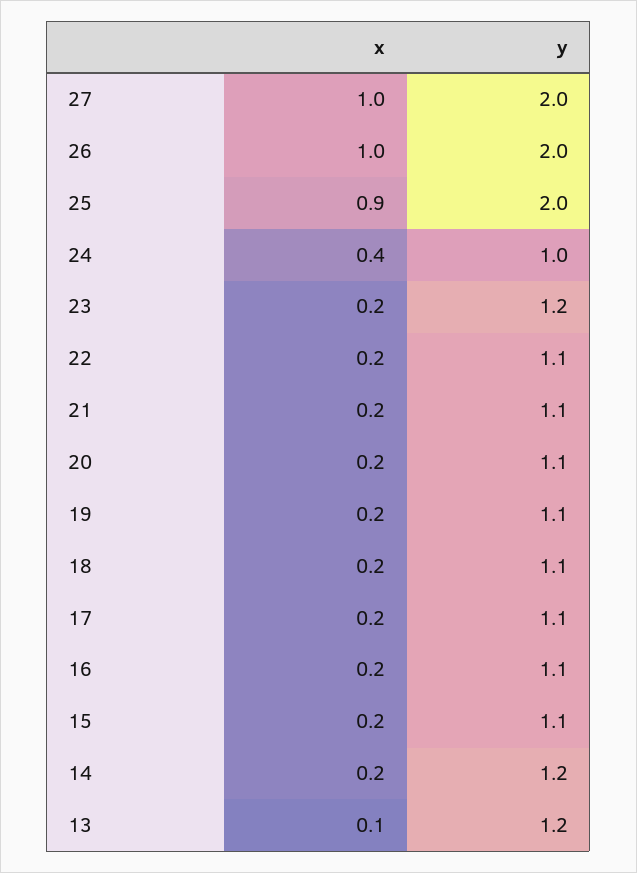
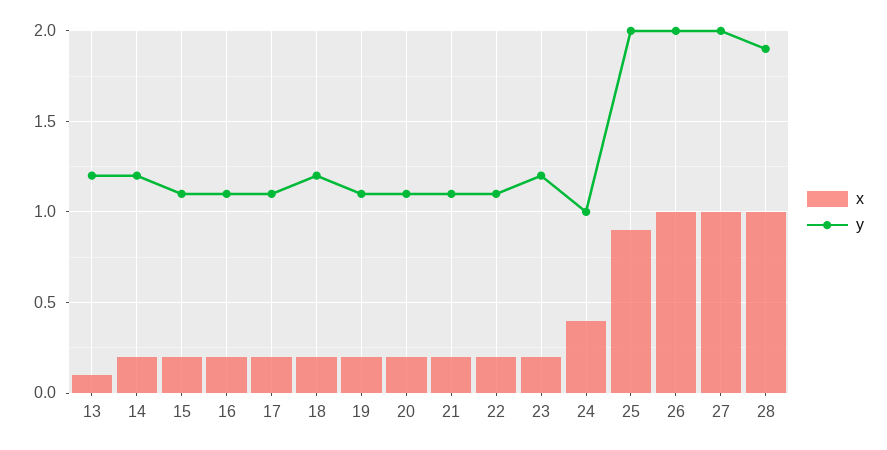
y, 18: 1.1 -> 1.2
x, 28: none -> 1
y, 28: none -> 1.9

